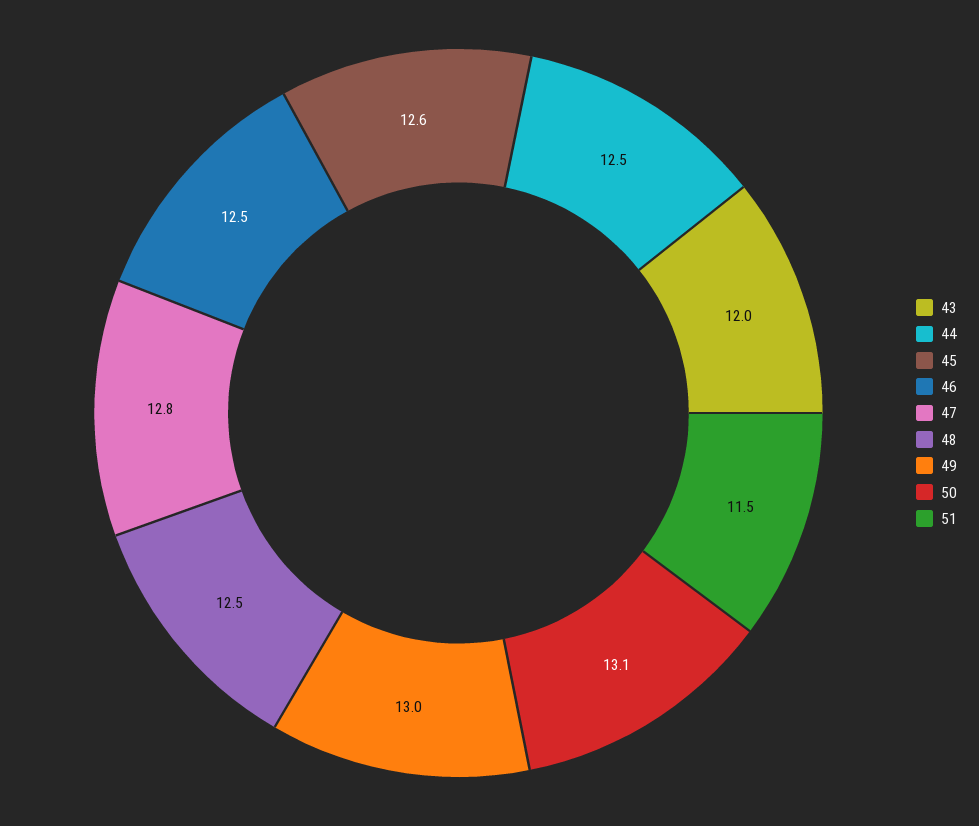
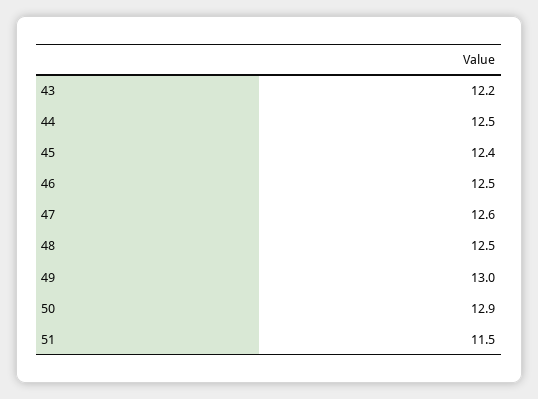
43: 12 -> 12.2
45: 12.6 -> 12.4
47: 12.8 -> 12.6
50: 13.1 -> 12.9

